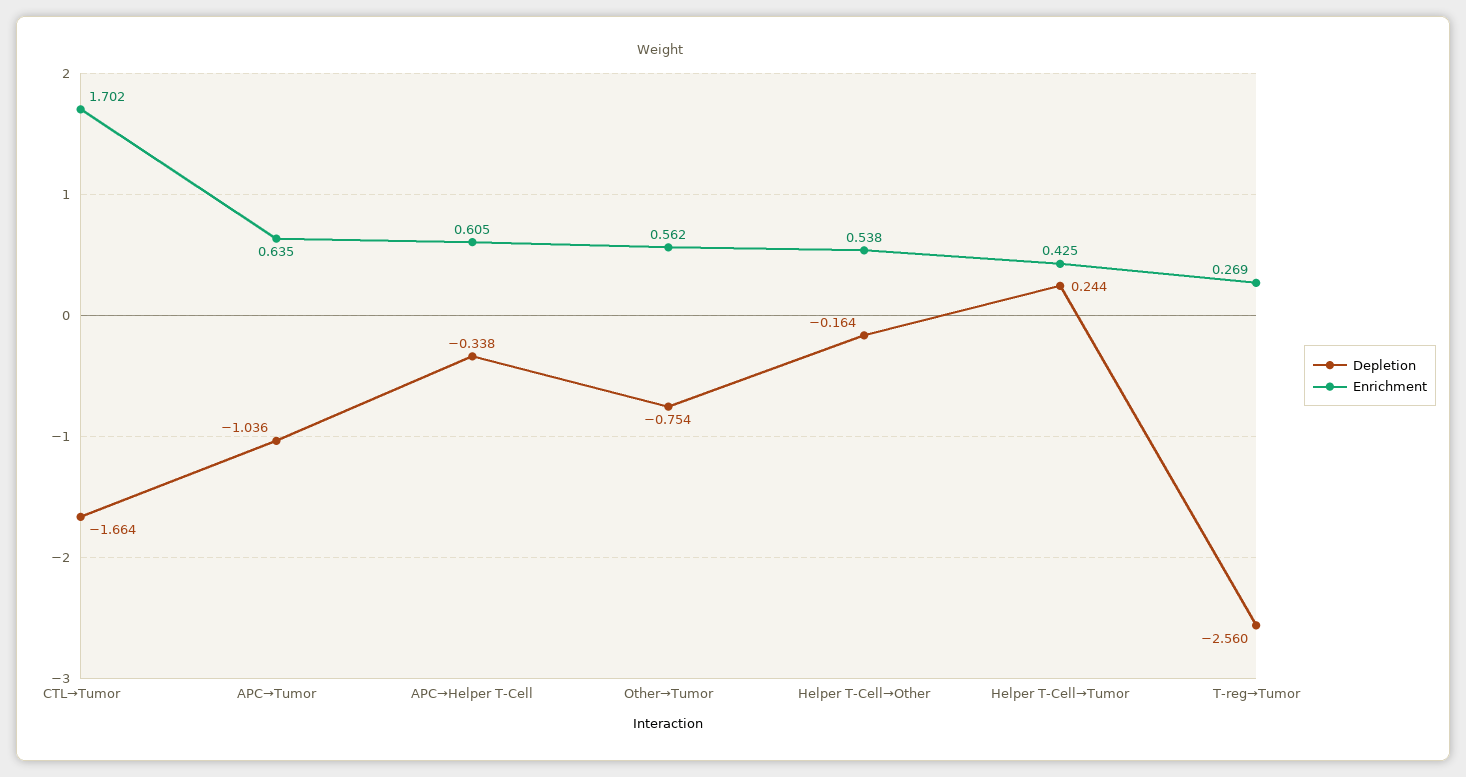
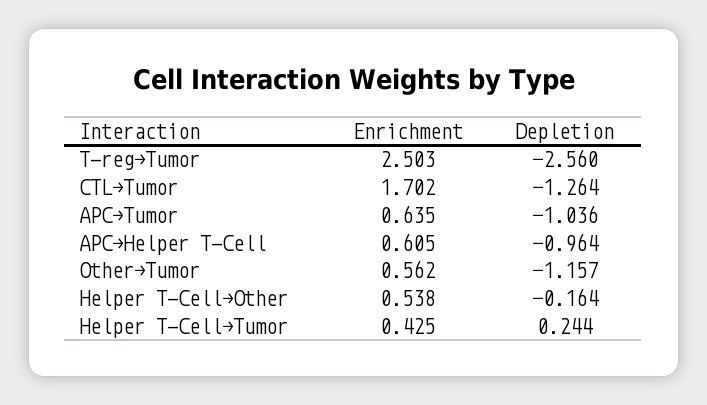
Depletion, CTL→Tumor: -1.664 -> -1.264
Depletion, APC→Helper T-Cell: -0.338 -> -0.964
Depletion, Other→Tumor: -0.754 -> -1.157
Enrichment, T-reg→Tumor: 0.269 -> 2.503

